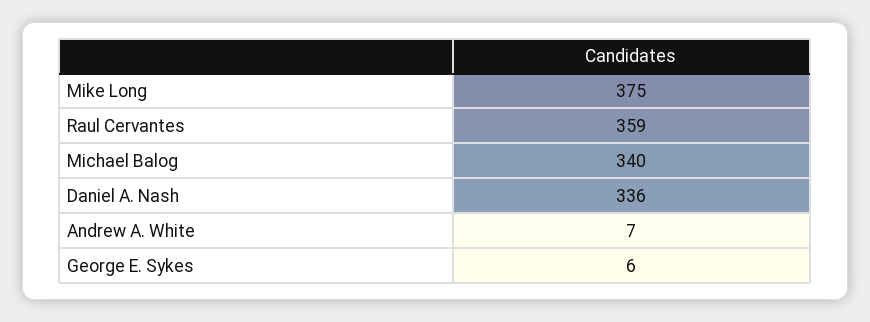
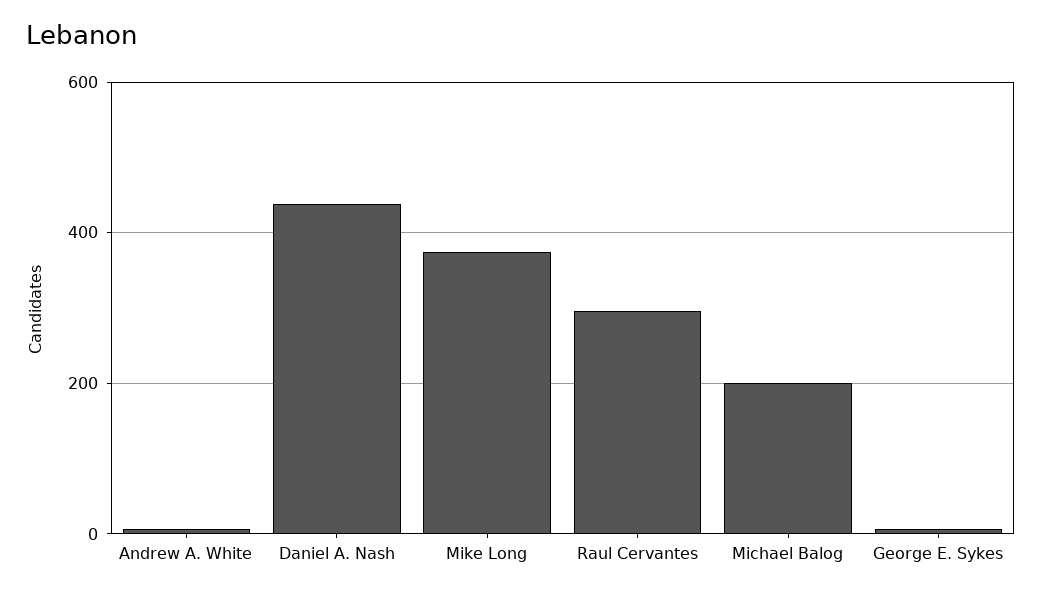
Raul Cervantes: 359 -> 300
Michael Balog: 340 -> 200
Daniel A. Nash: 336 -> 440

